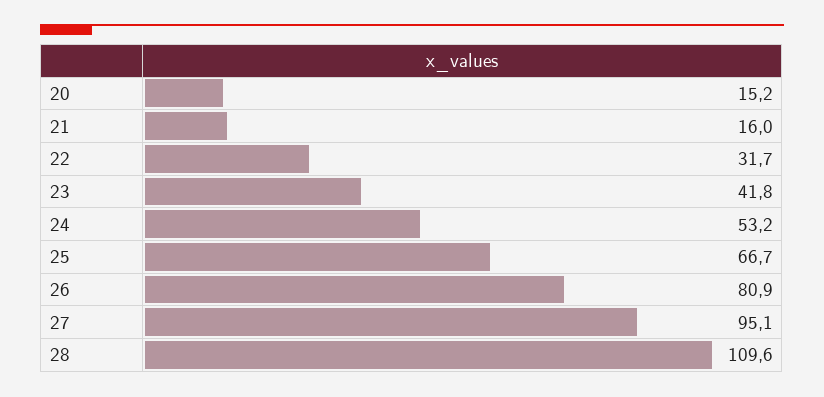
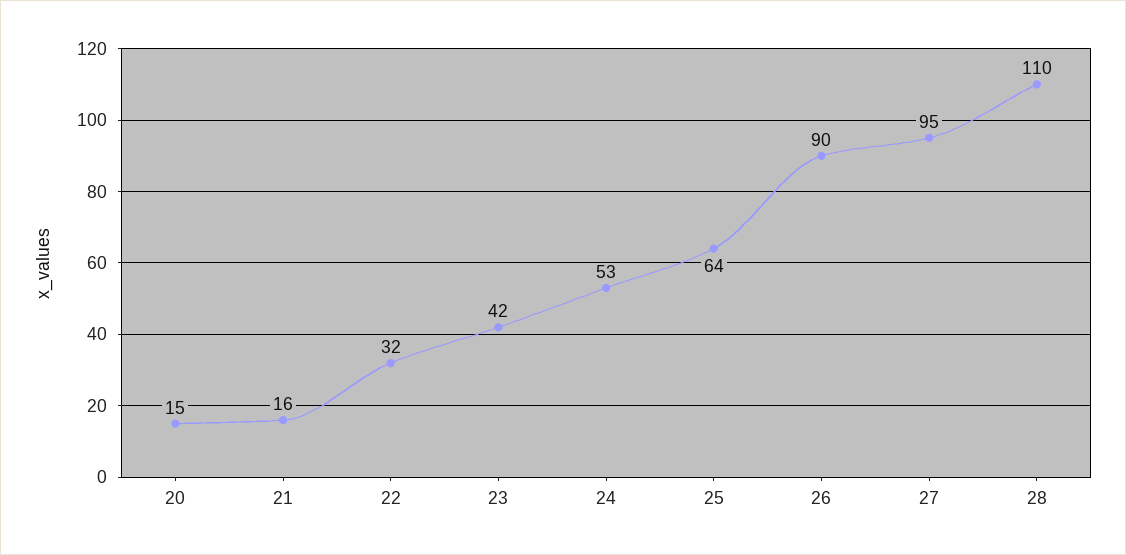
25: 66.7 -> 64
26: 80.9 -> 90

